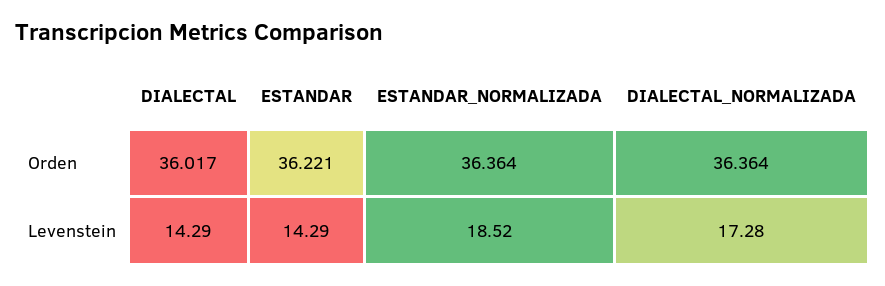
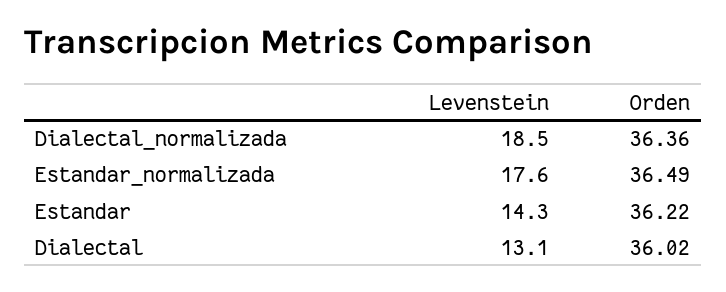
ESTANDAR_NORMALIZADA, Orden: 36.364 -> 36.49
DIALECTAL, Levenstein: 14.29 -> 13.1
ESTANDAR_NORMALIZADA, Levenstein: 18.52 -> 17.6
DIALECTAL_NORMALIZADA, Levenstein: 17.28 -> 18.5

